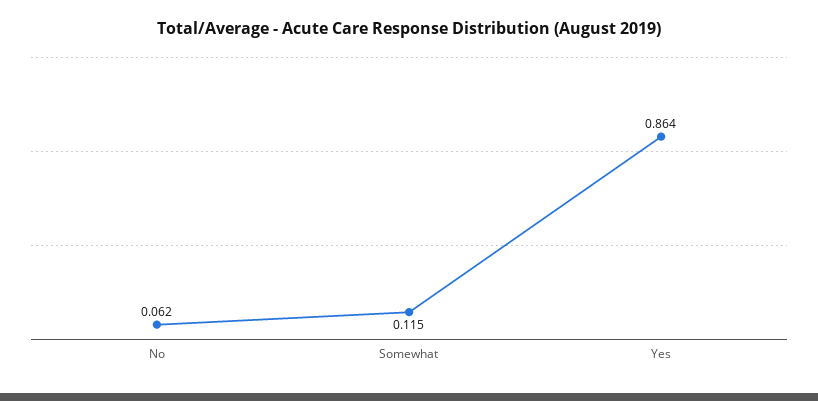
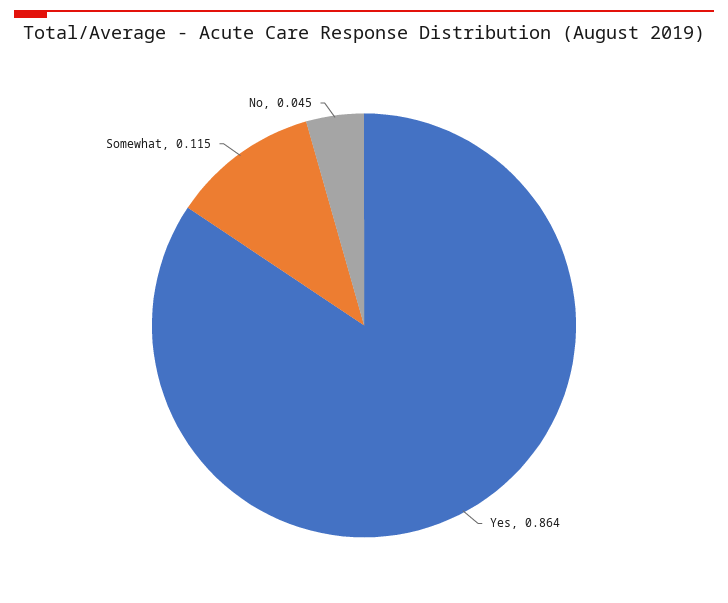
No: 0.062 -> 0.045

